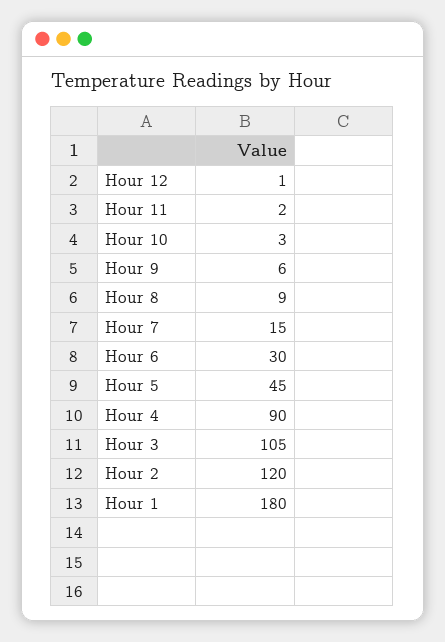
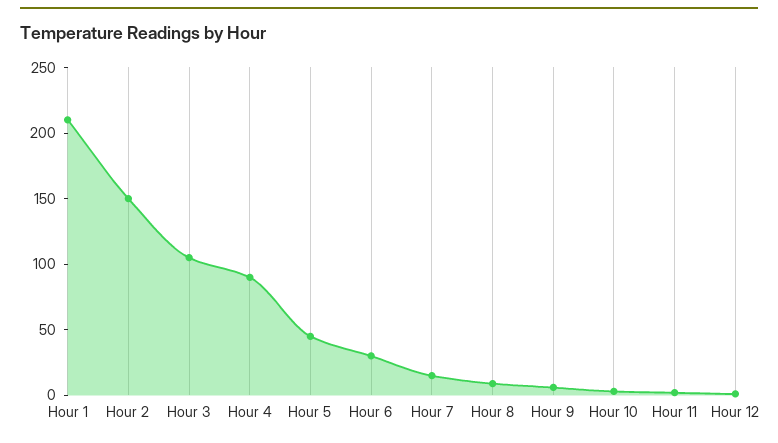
Hour 2: 120 -> 150
Hour 1: 180 -> 210

